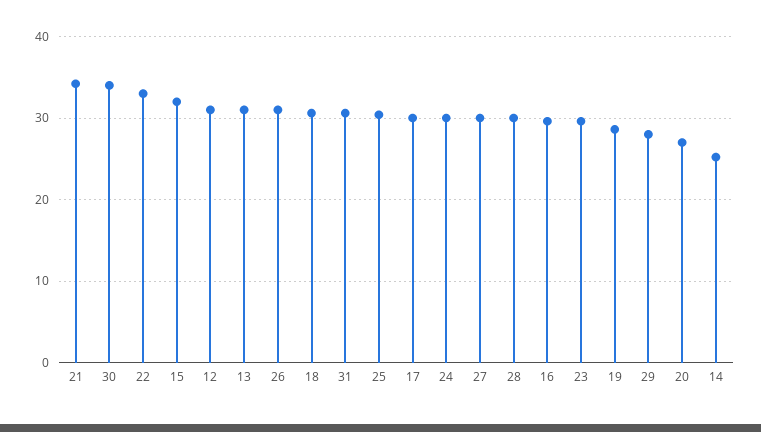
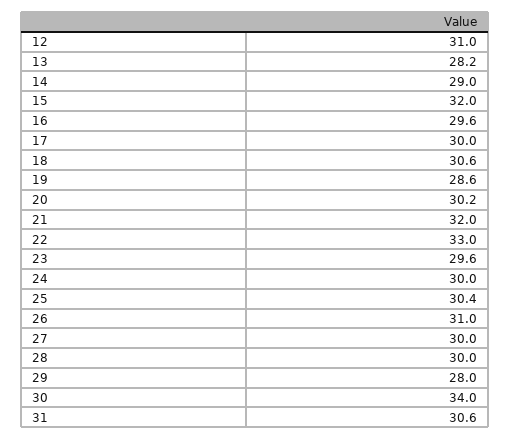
21: 34 -> 32
13: 31 -> 28.2
20: 27 -> 30.2
14: 25 -> 29

